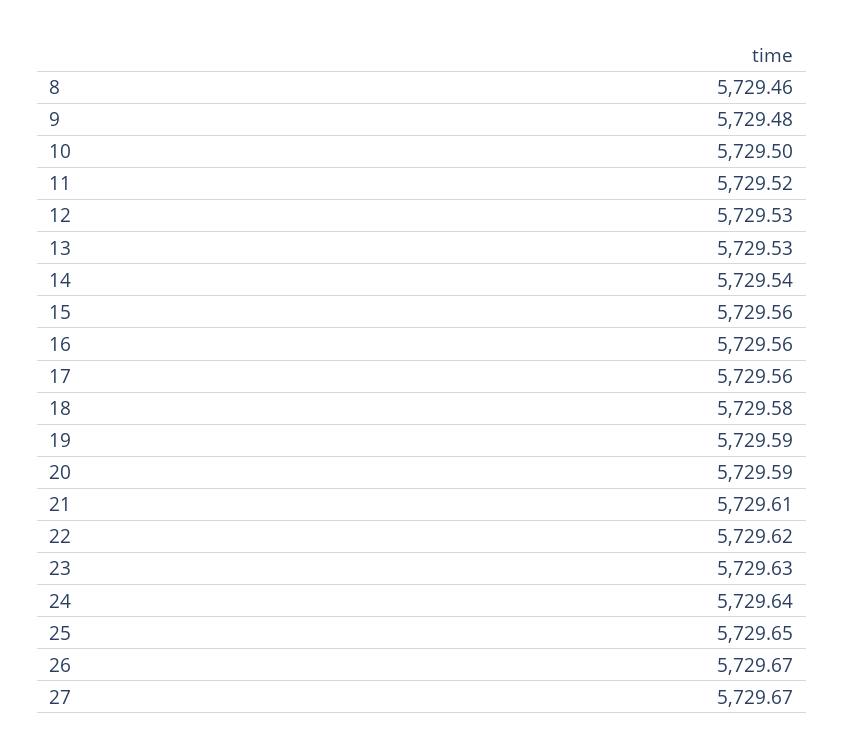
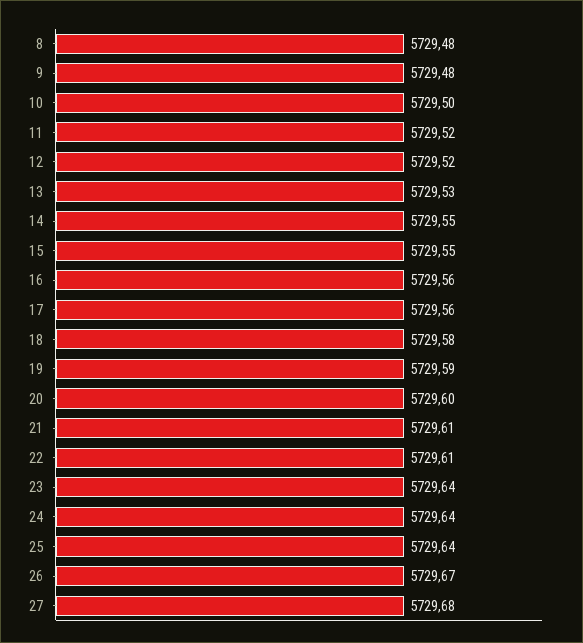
8: 5729.46 -> 5729.48
12: 5729.53 -> 5729.52
14: 5729.54 -> 5729.55
15: 5729.56 -> 5729.55
20: 5729.59 -> 5729.6
22: 5729.62 -> 5729.61
23: 5729.63 -> 5729.64
25: 5729.65 -> 5729.64
27: 5729.67 -> 5729.68

